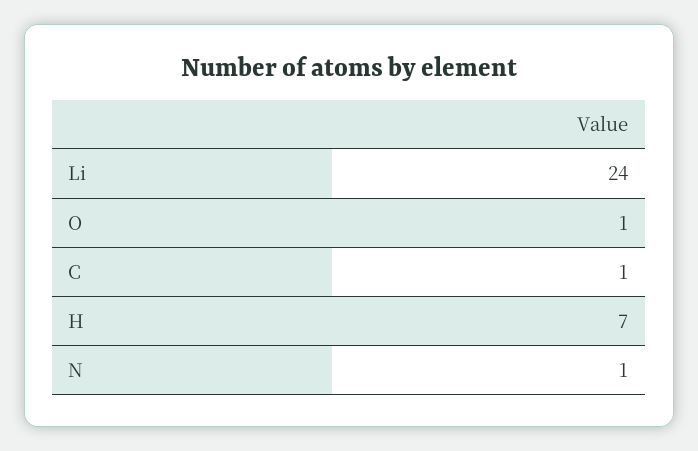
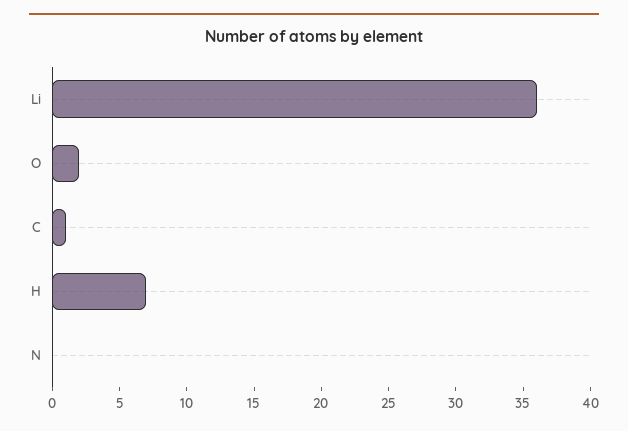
Li: 24 -> 36
O: 1 -> 2
N: 1 -> 0

